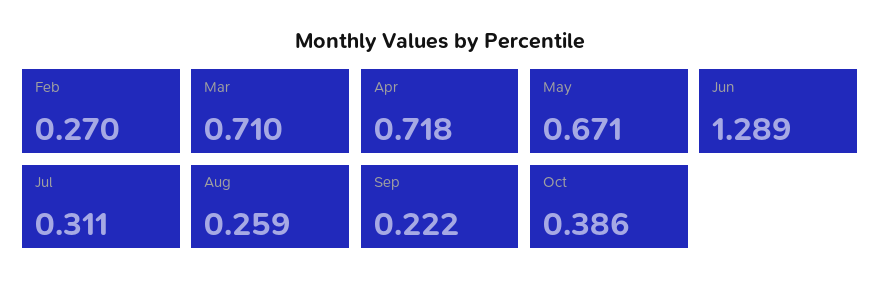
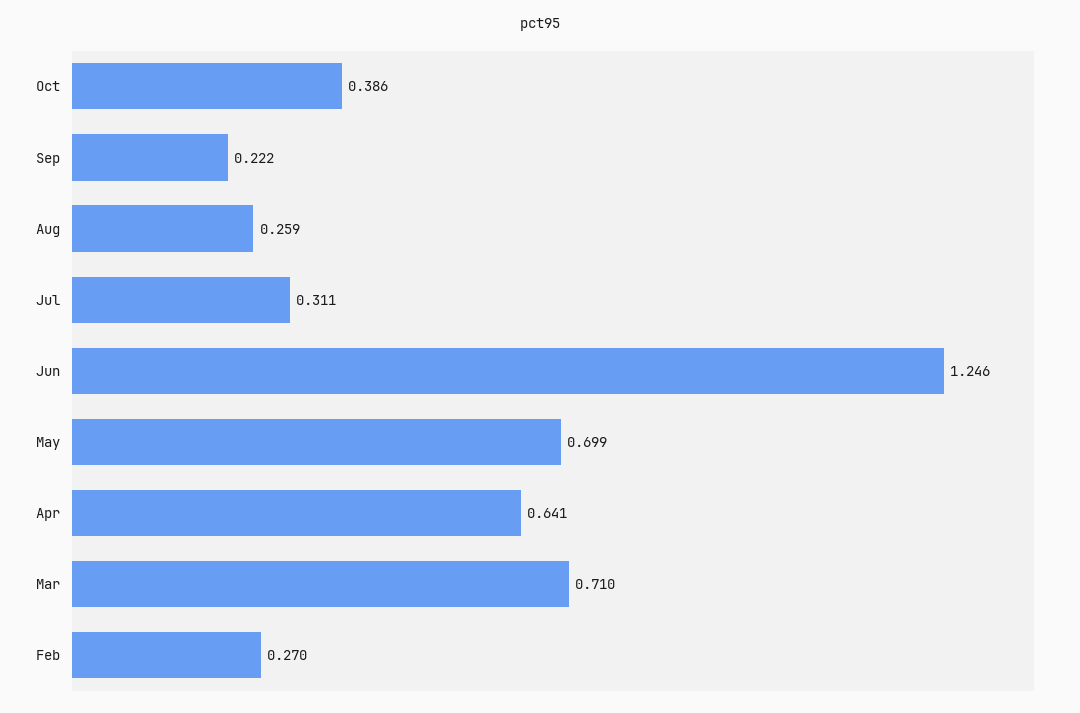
Apr: 0.718 -> 0.641
May: 0.671 -> 0.699
Jun: 1.289 -> 1.246

